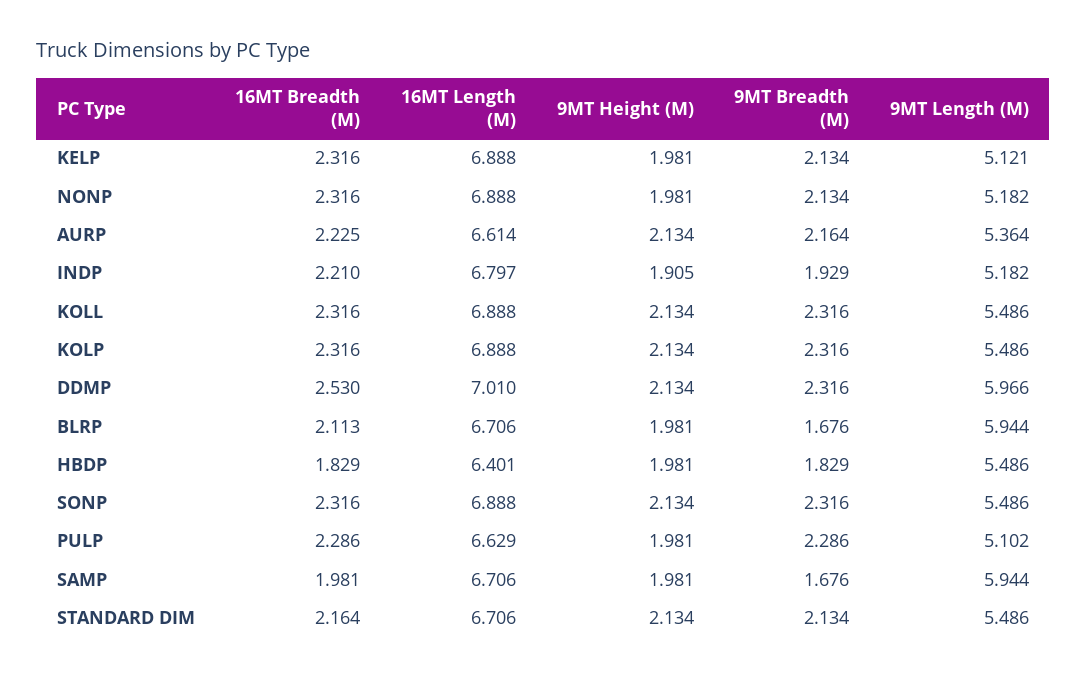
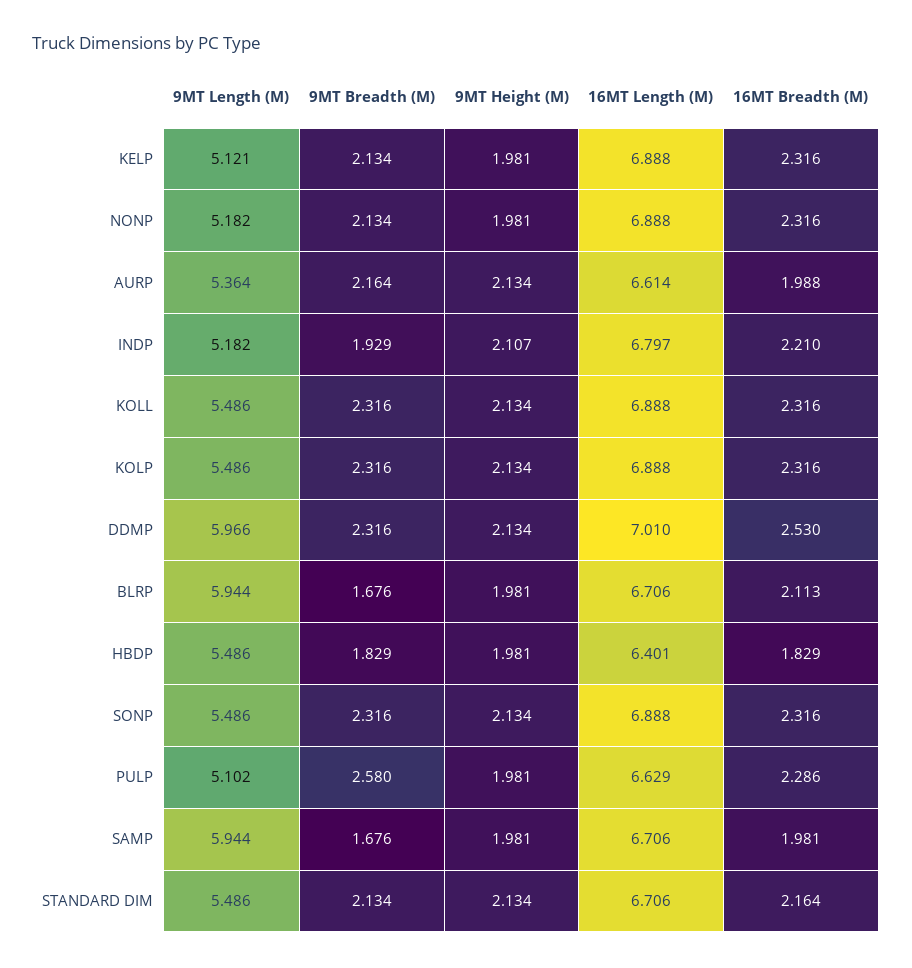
16MT Breadth (M), AURP: 2.225 -> 1.988
9MT Height (M), INDP: 1.905 -> 2.107
9MT Breadth (M), PULP: 2.286 -> 2.58

